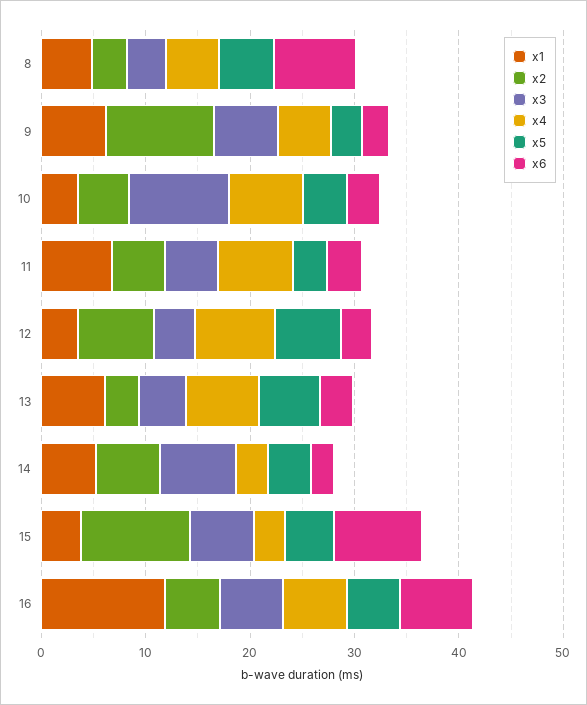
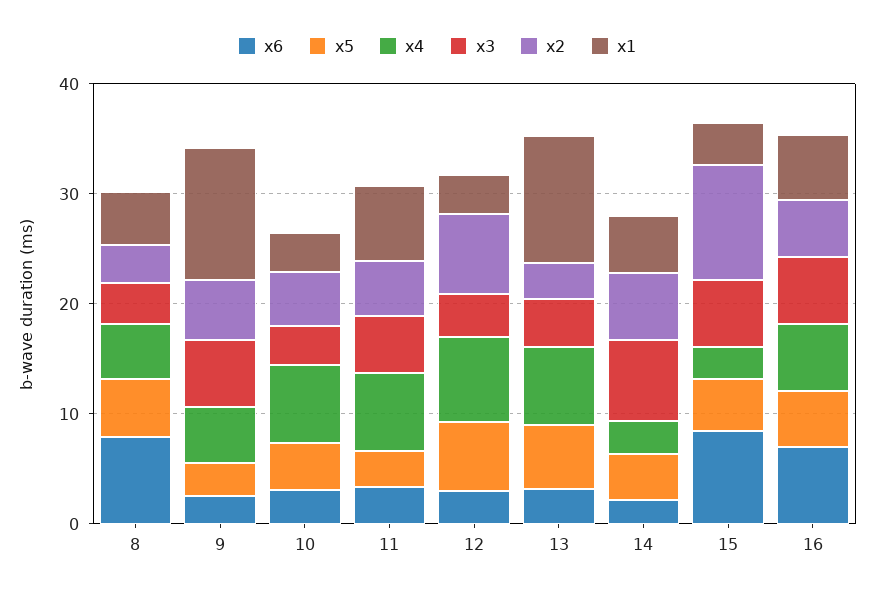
x1, 9: 6 -> 12
x2, 9: 10 -> 6
x3, 10: 10 -> 4
x1, 13: 6 -> 12
x1, 16: 12 -> 6

